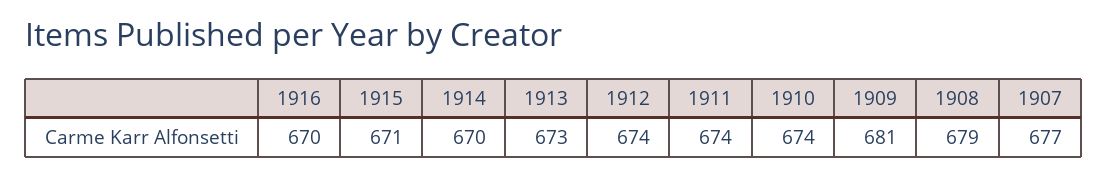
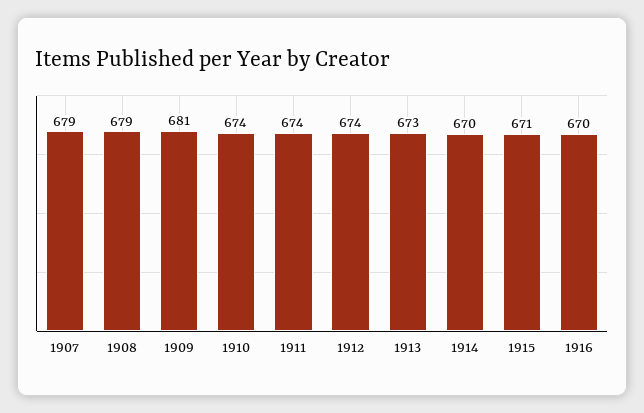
1907: 677 -> 679

